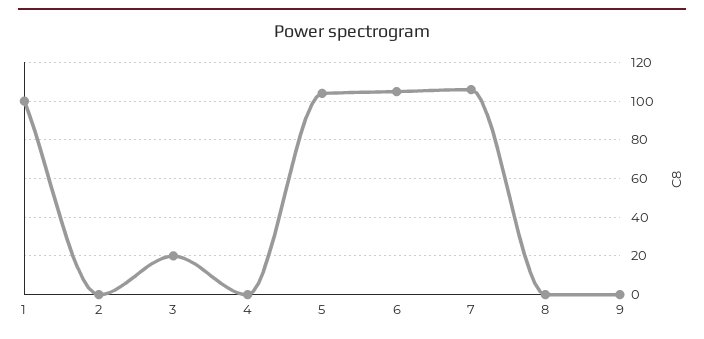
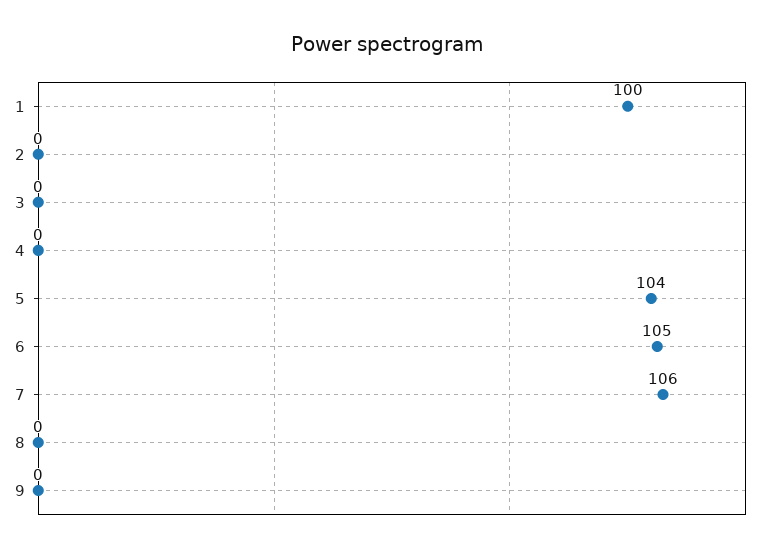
3: 20 -> 0

